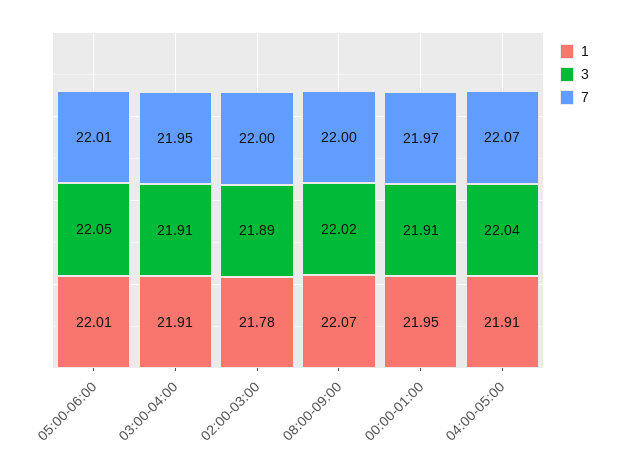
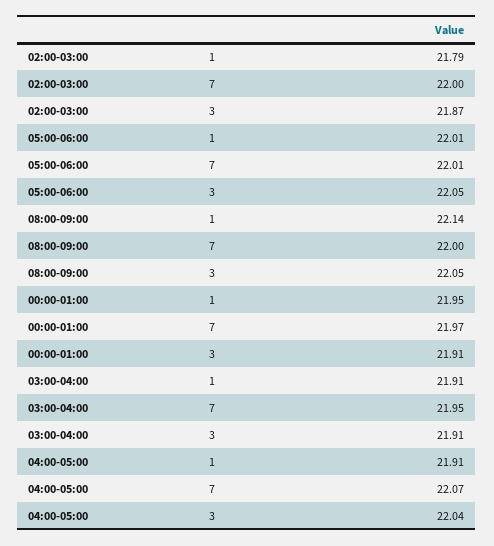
1, 02:00-03:00: 21.78 -> 21.79
3, 02:00-03:00: 21.89 -> 21.87
1, 08:00-09:00: 22.07 -> 22.14
3, 08:00-09:00: 22.02 -> 22.05

